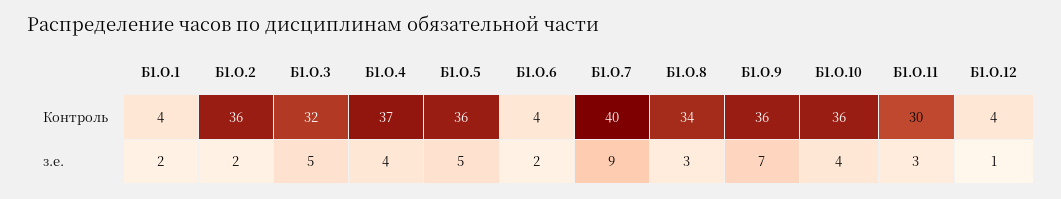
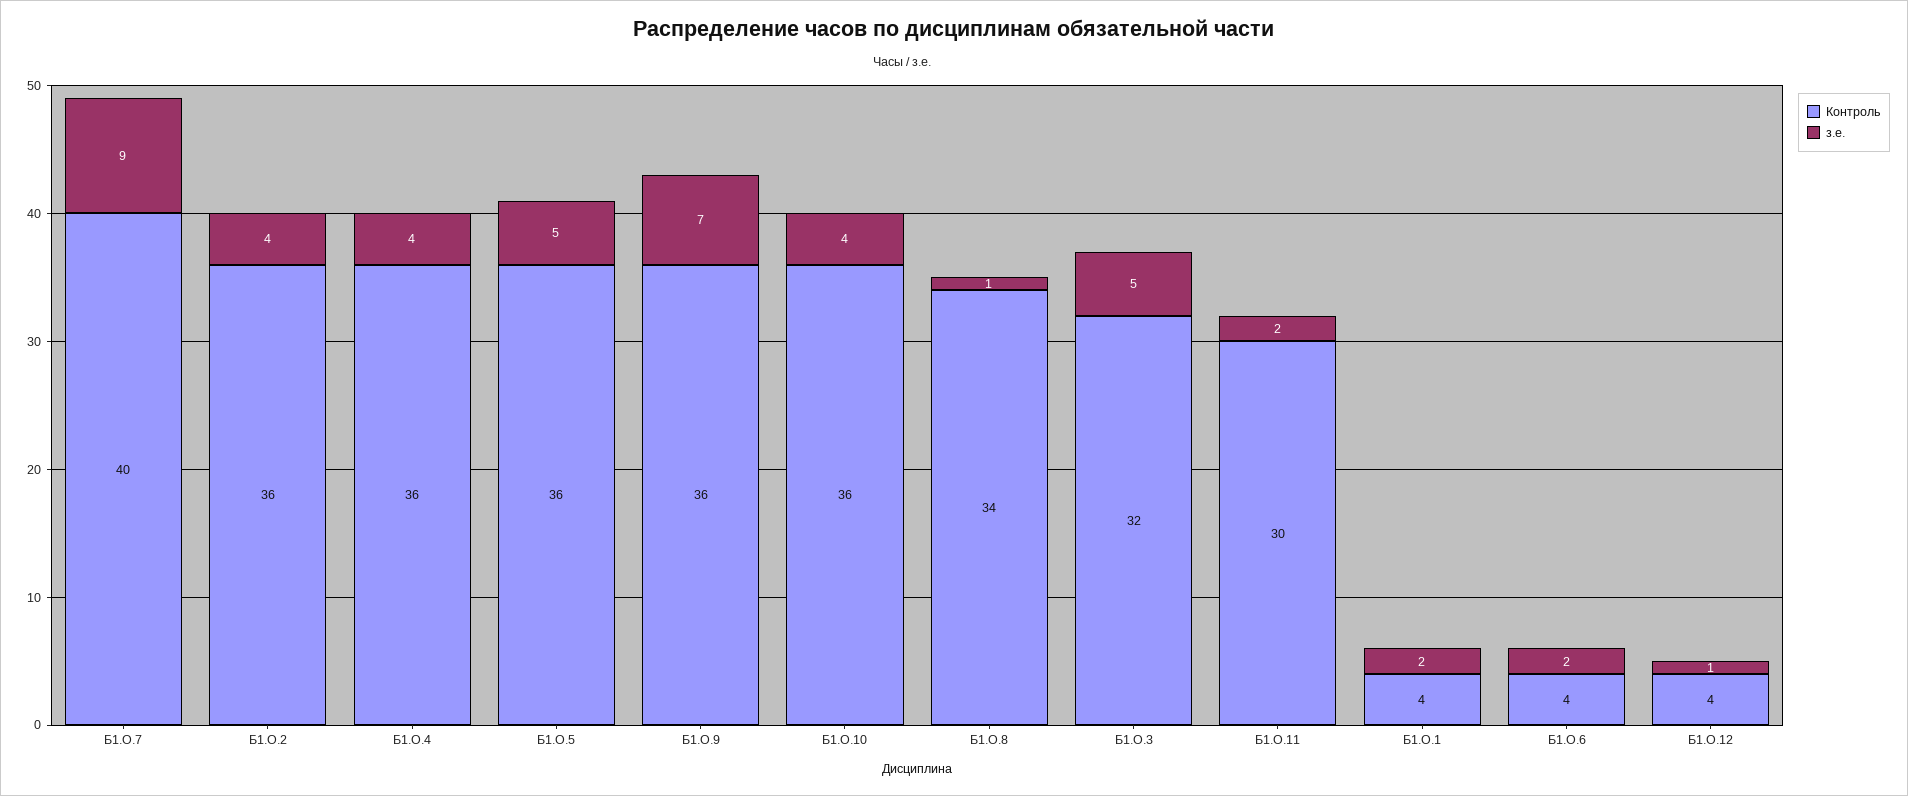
Контроль, Б1.О.4: 37 -> 36
з.е., Б1.О.2: 2 -> 4
з.е., Б1.О.8: 3 -> 1
з.е., Б1.О.11: 3 -> 2

